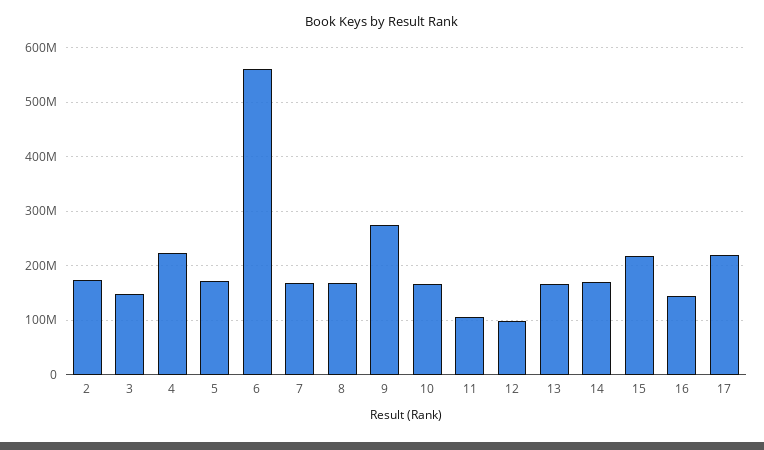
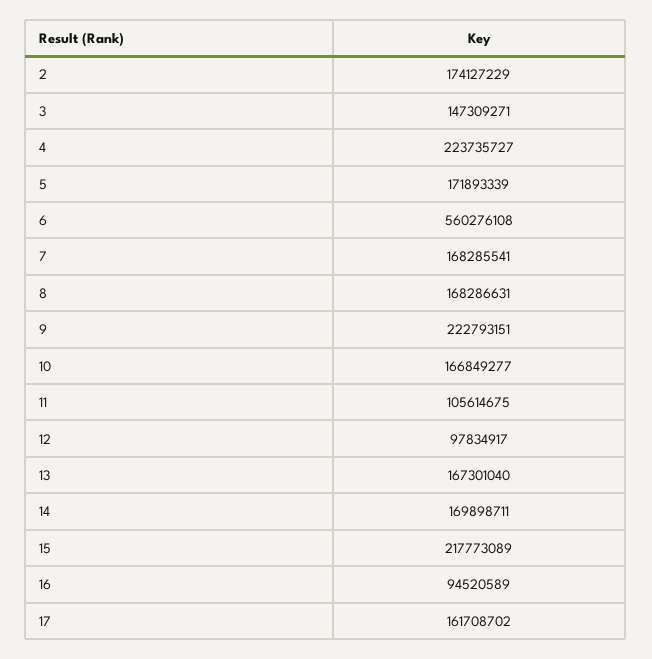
9: 280000000 -> 222793151
16: 140000000 -> 94520589
17: 220000000 -> 161708702

